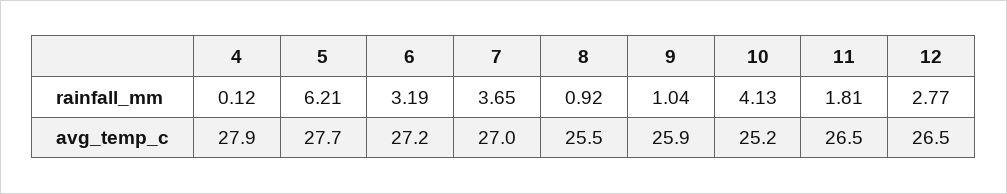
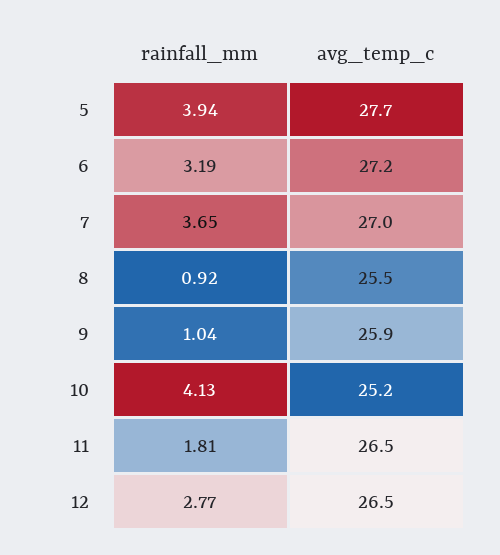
4, rainfall_mm: 0.12 -> none
5, rainfall_mm: 6.21 -> 3.94
4, avg_temp_c: 27.9 -> none

